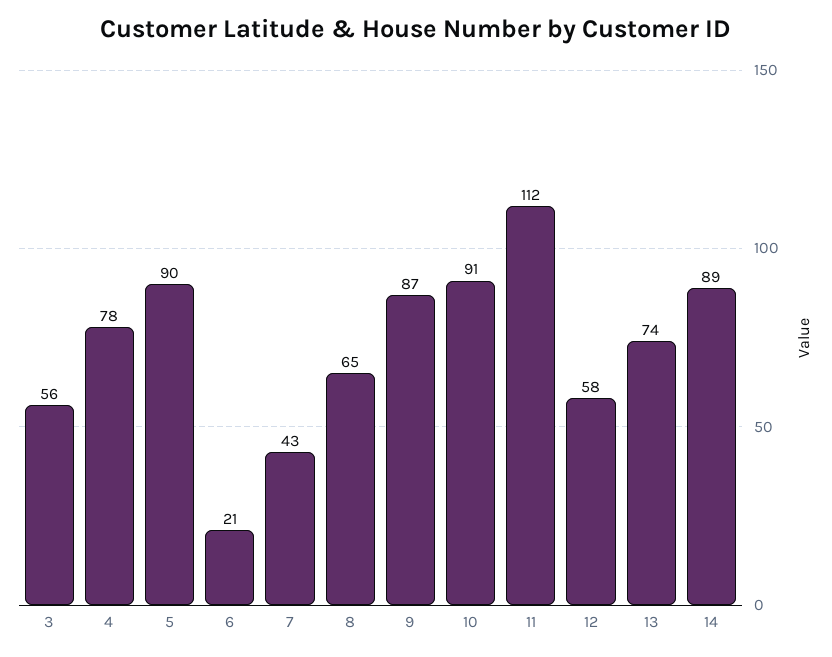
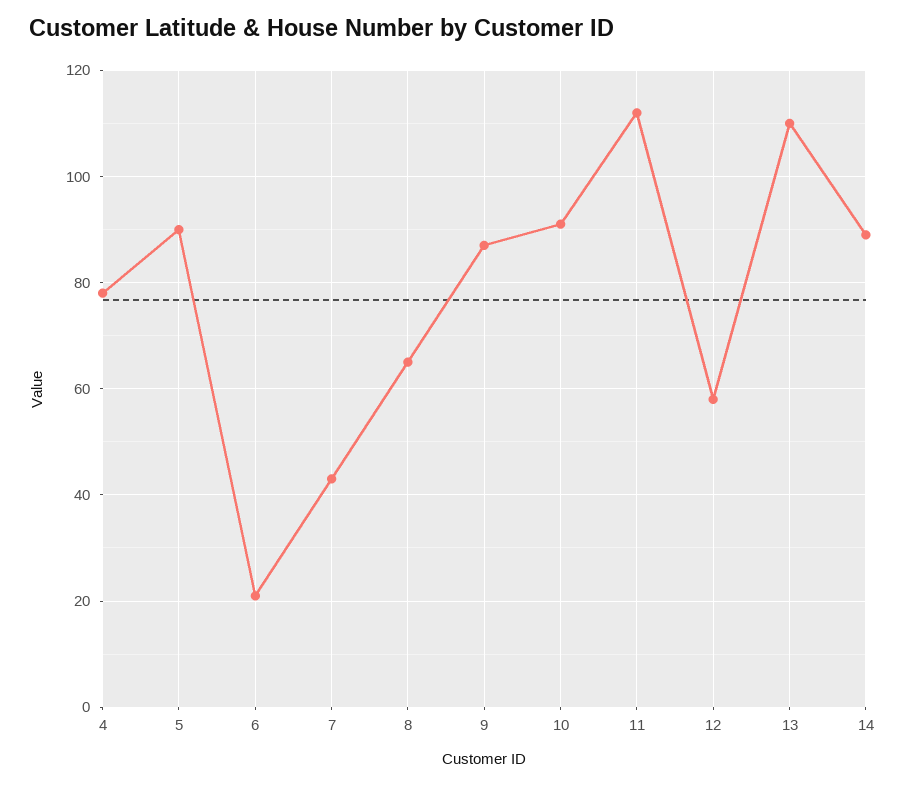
3: 56 -> none
13: 74 -> 110

